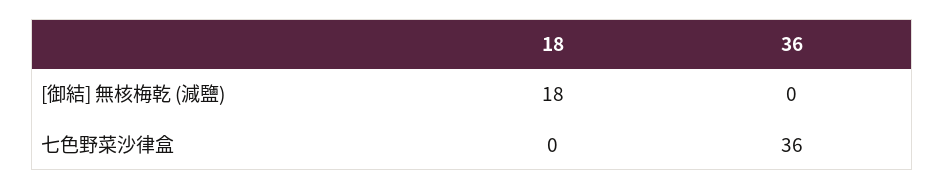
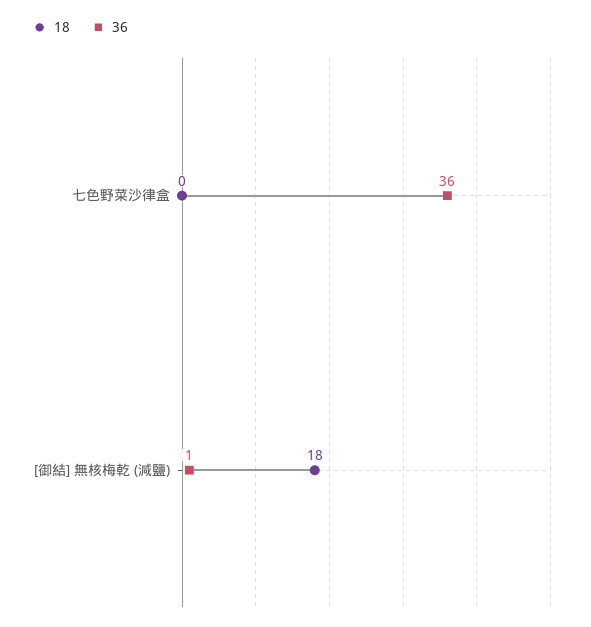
36, [御結] 無核梅乾 (減鹽): 0 -> 1

